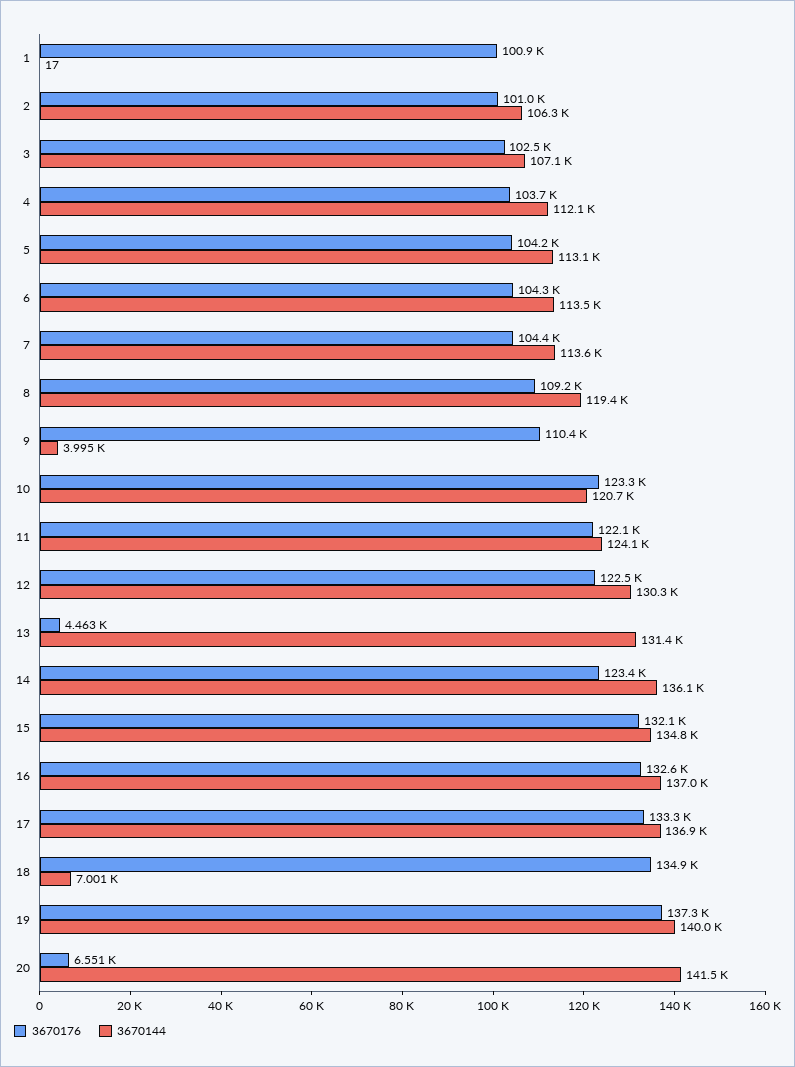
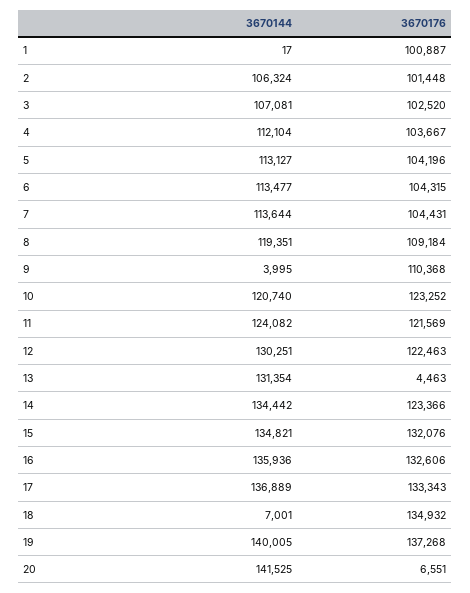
3670176, 2: 101000 -> 101448
3670176, 11: 122100 -> 121569
3670144, 14: 136100 -> 134442
3670144, 16: 137000 -> 135936

